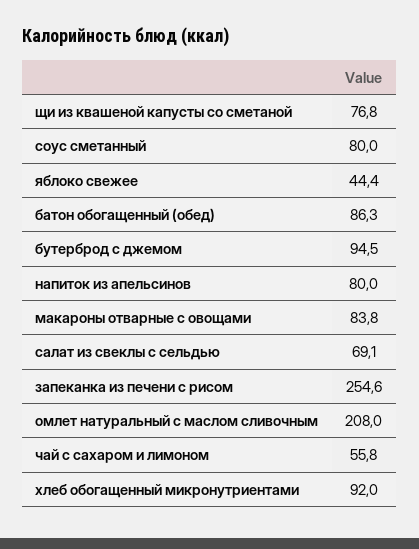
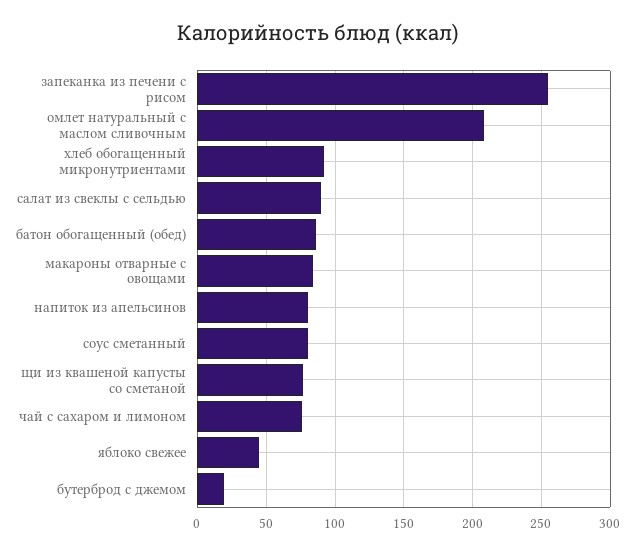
бутерброд с джемом: 94.5 -> 20
салат из свеклы с сельдью: 69.1 -> 90
чай с сахаром и лимоном: 55.8 -> 75

